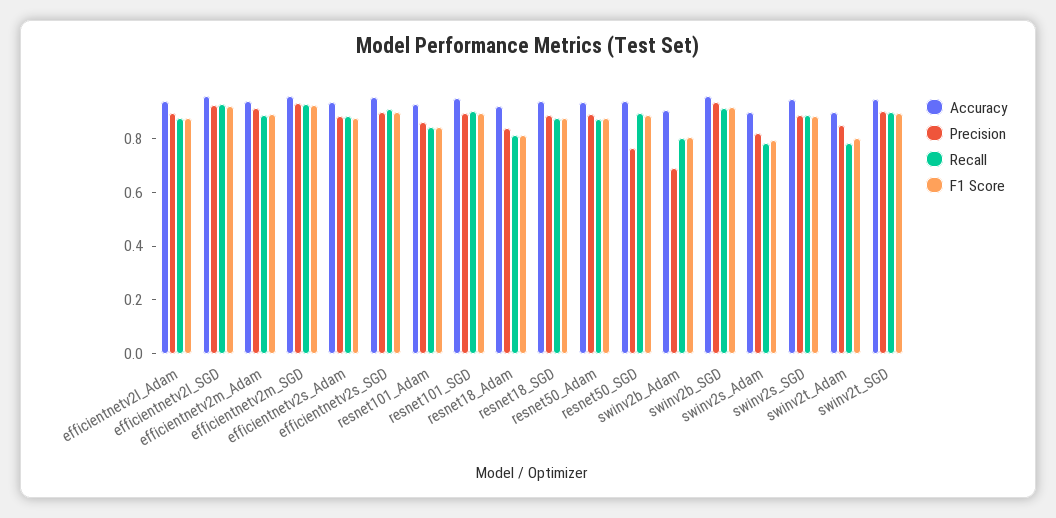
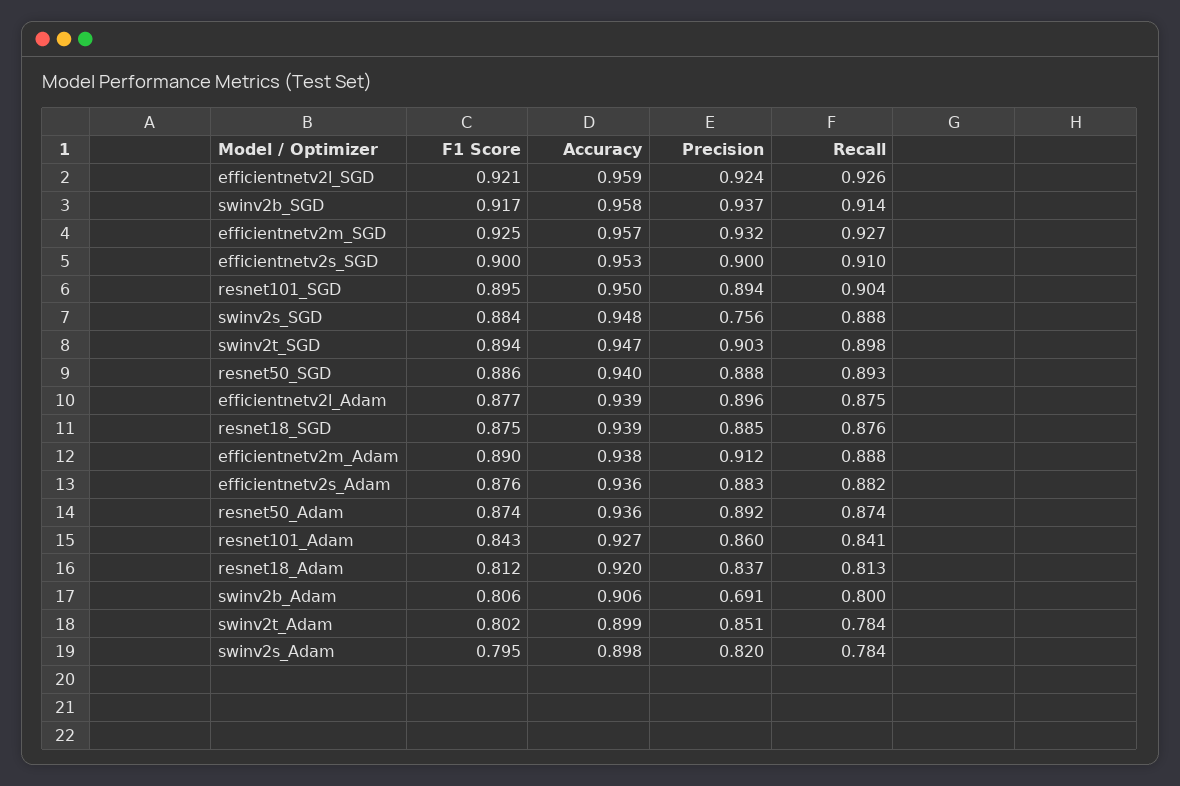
Precision, resnet50_SGD: 0.75 -> 0.888
Precision, swinv2s_SGD: 0.9 -> 0.756

